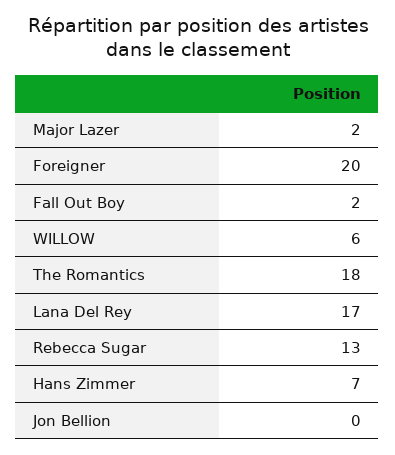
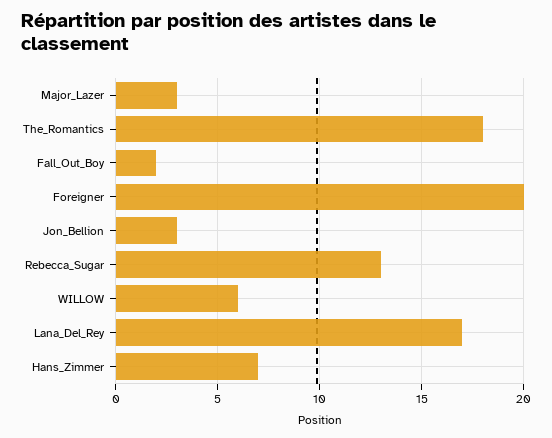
Major Lazer: 2 -> 3
Jon Bellion: 0 -> 3

